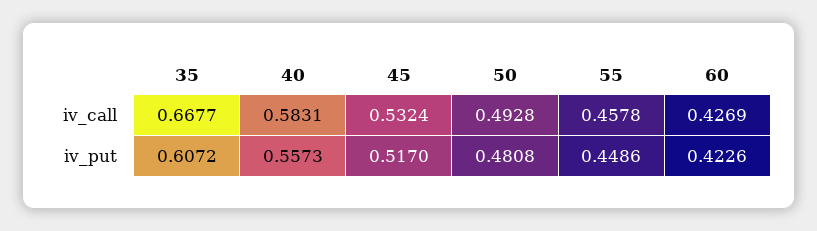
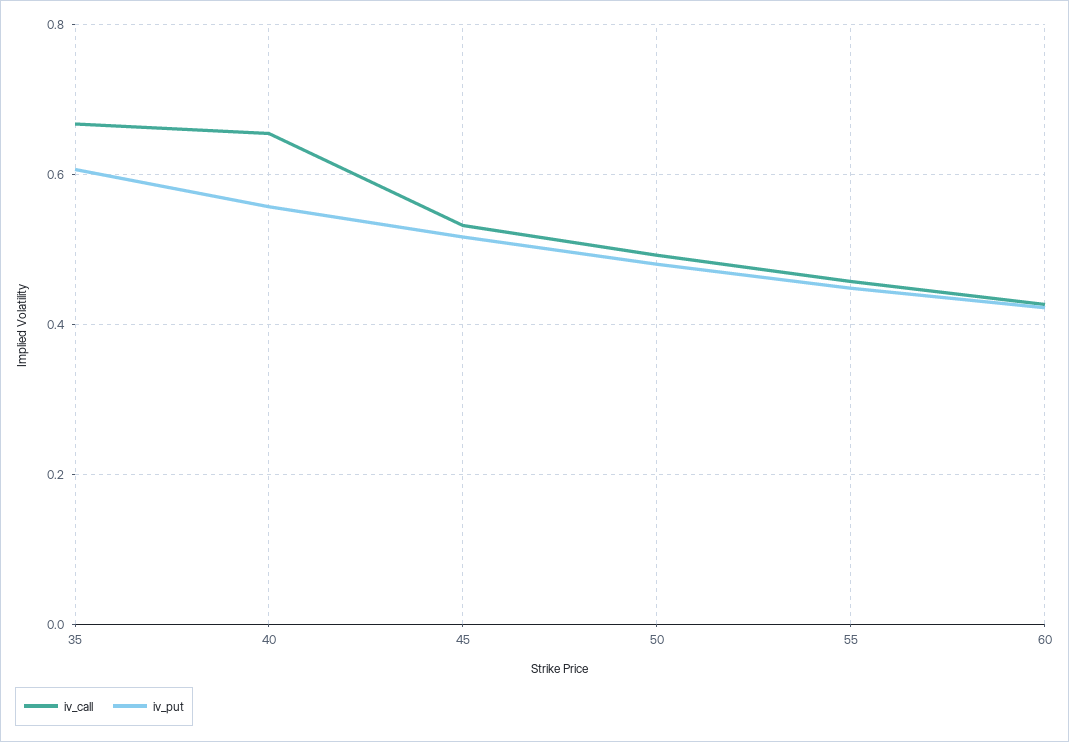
iv_call, 40: 0.5831 -> 0.66

